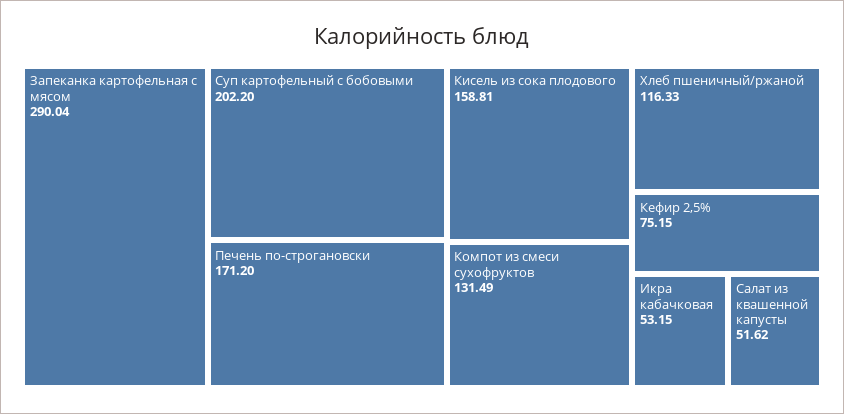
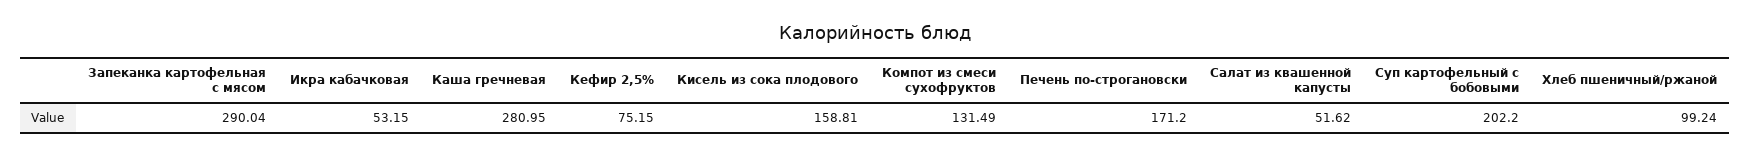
Хлеб пшеничный/ржаной: 116.33 -> 99.24
Каша гречневая: none -> 280.95

